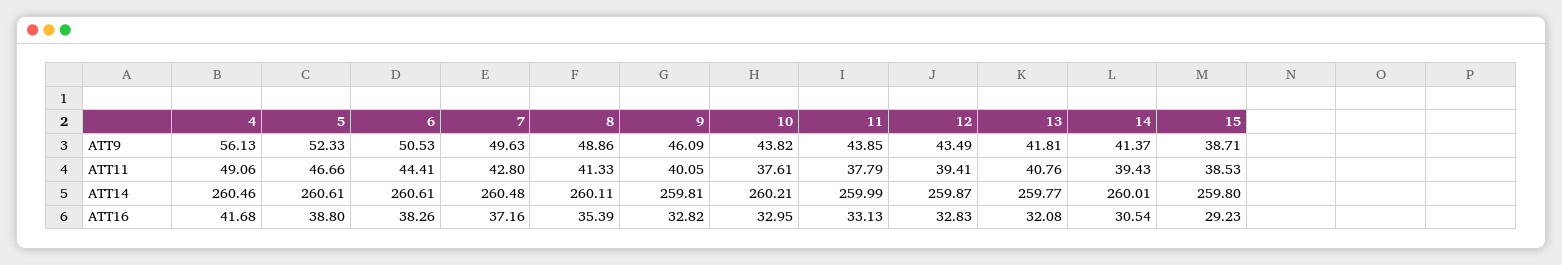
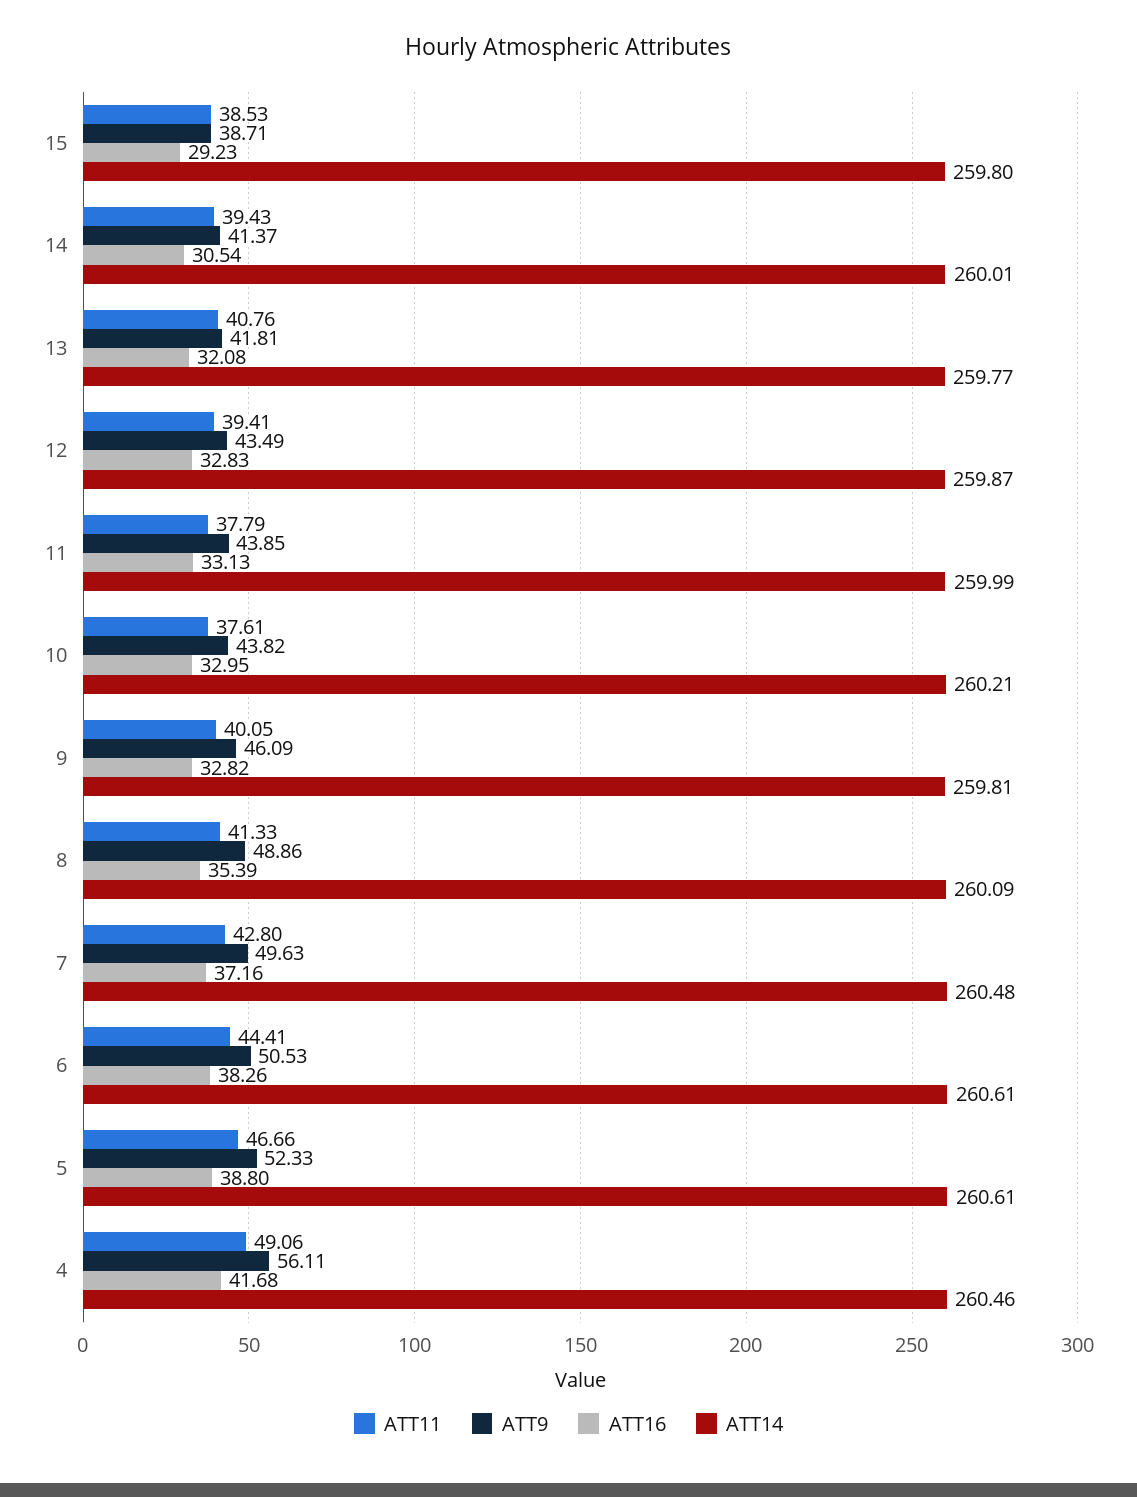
ATT9, 4: 56.13 -> 56.11
ATT14, 8: 260.11 -> 260.09

